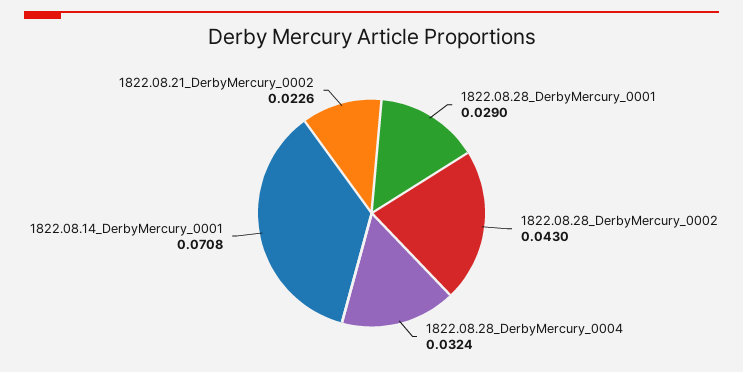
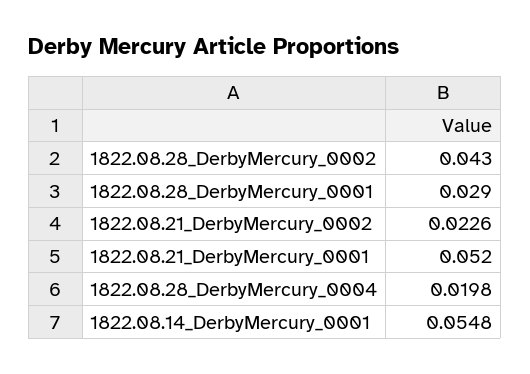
1822.08.28_DerbyMercury_0004: 0.0324 -> 0.0198
1822.08.14_DerbyMercury_0001: 0.0708 -> 0.0548
1822.08.21_DerbyMercury_0001: none -> 0.052

